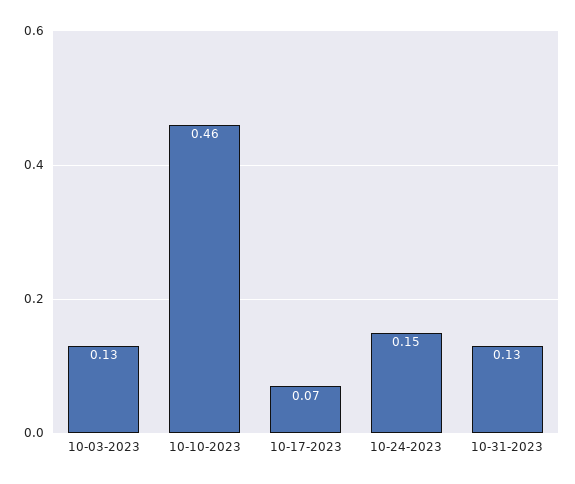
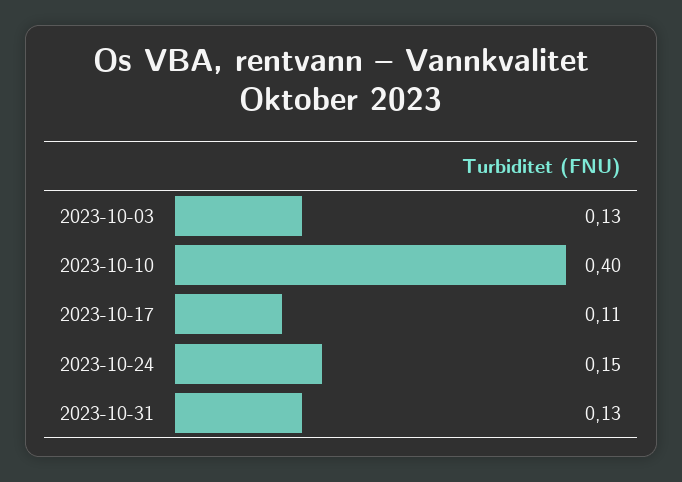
10-10-2023: 0.46 -> 0.4
10-17-2023: 0.07 -> 0.11

